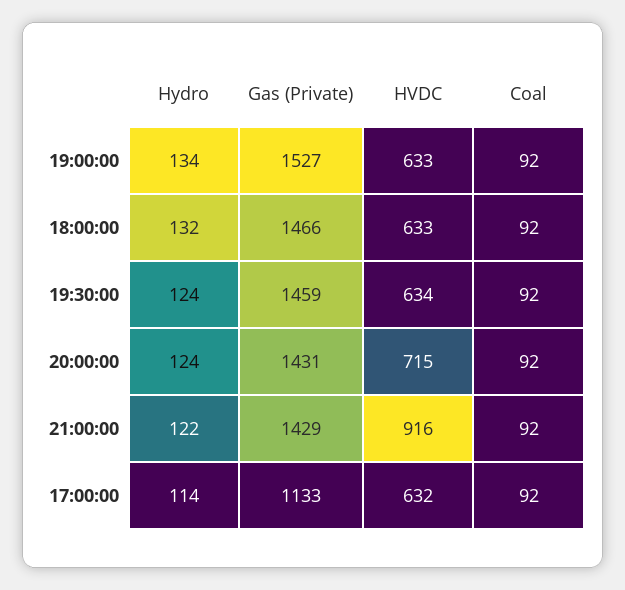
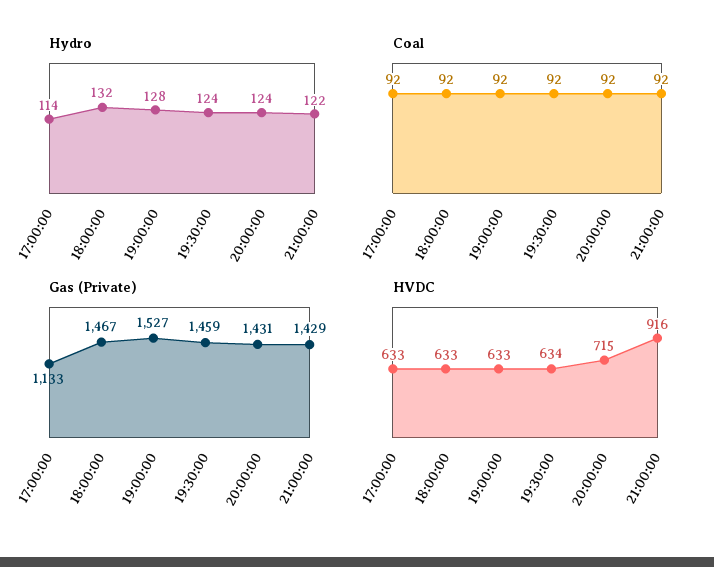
Hydro, 19:00:00: 134 -> 128
Gas (Private), 18:00:00: 1466 -> 1467
HVDC, 17:00:00: 632 -> 633

